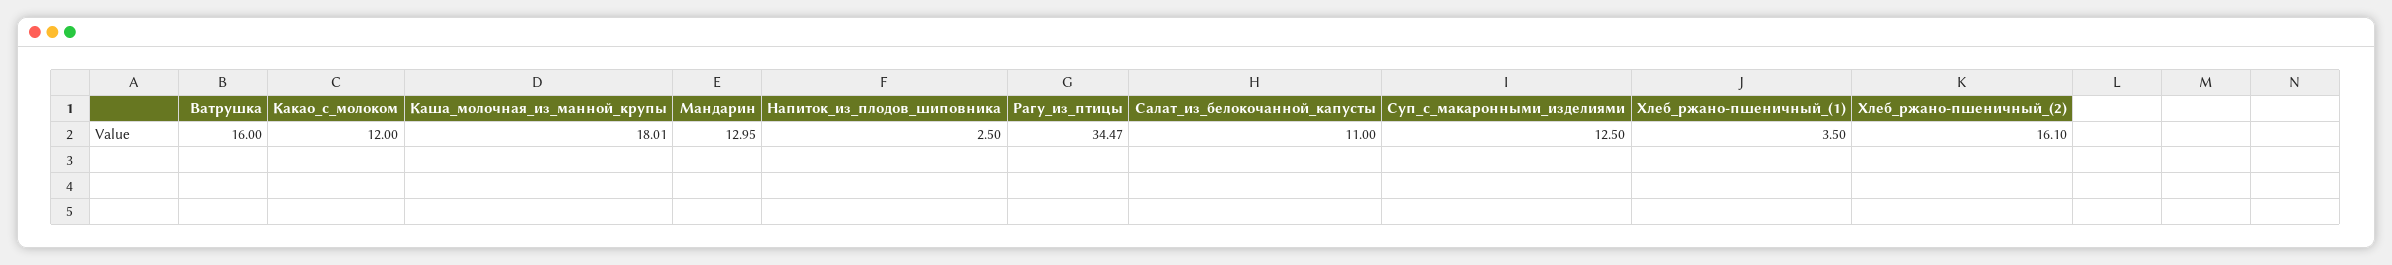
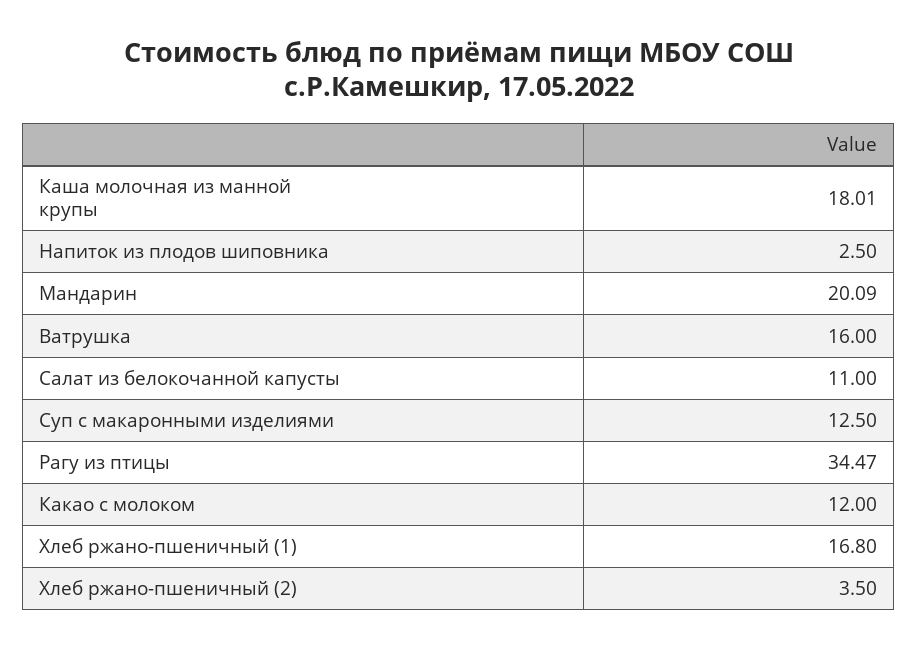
Мандарин: 12.95 -> 20.09
Хлеб_ржано-пшеничный_(1): 3.5 -> 16.8
Хлеб_ржано-пшеничный_(2): 16.1 -> 3.5

